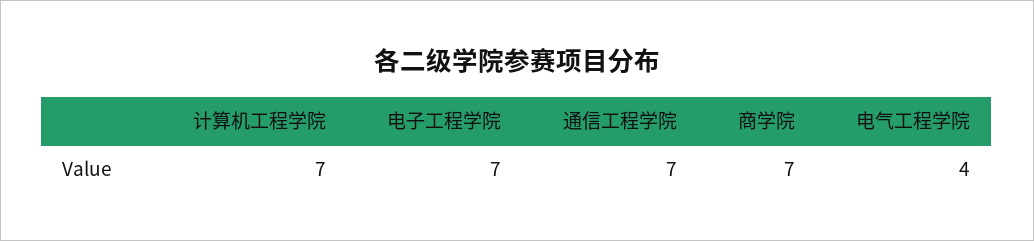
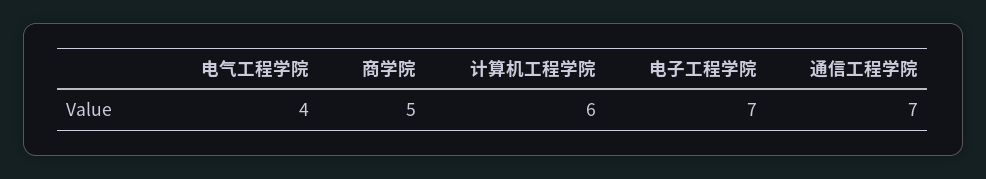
计算机工程学院: 7 -> 6
商学院: 7 -> 5

